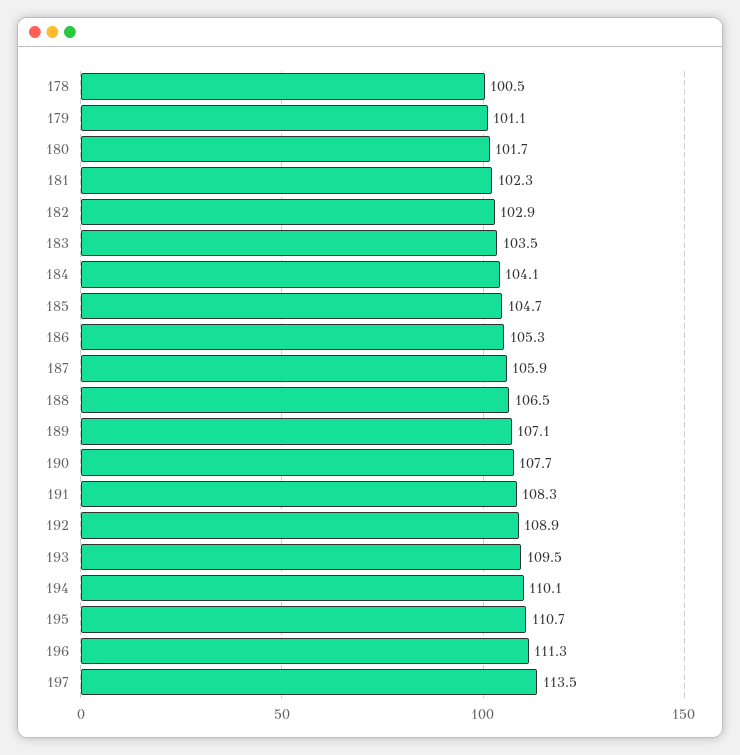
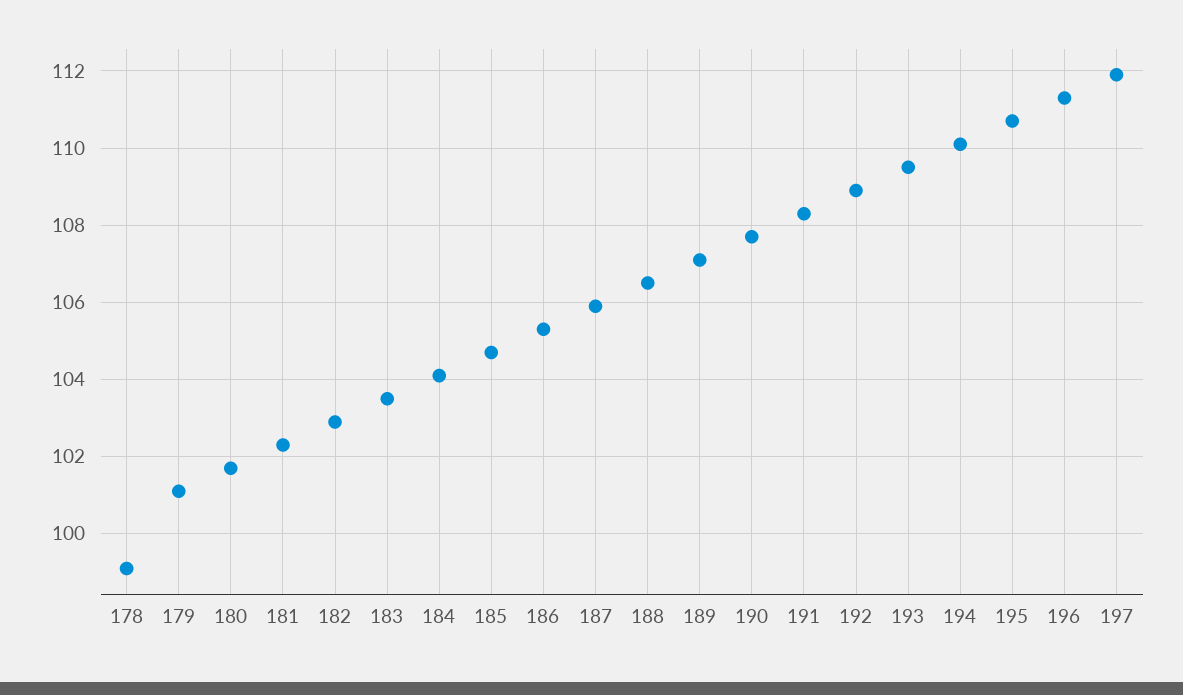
178: 100.5 -> 99
197: 113.5 -> 112

